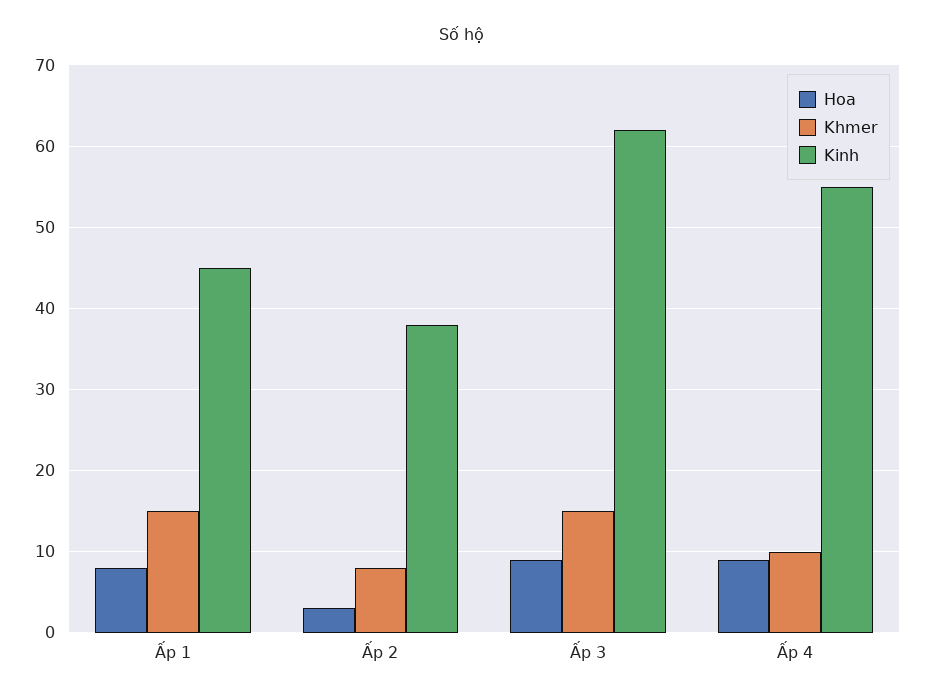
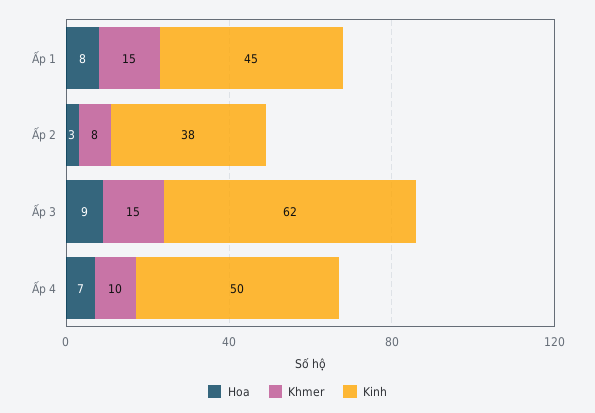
Hoa, Ấp 4: 9 -> 7
Kinh, Ấp 4: 55 -> 50

